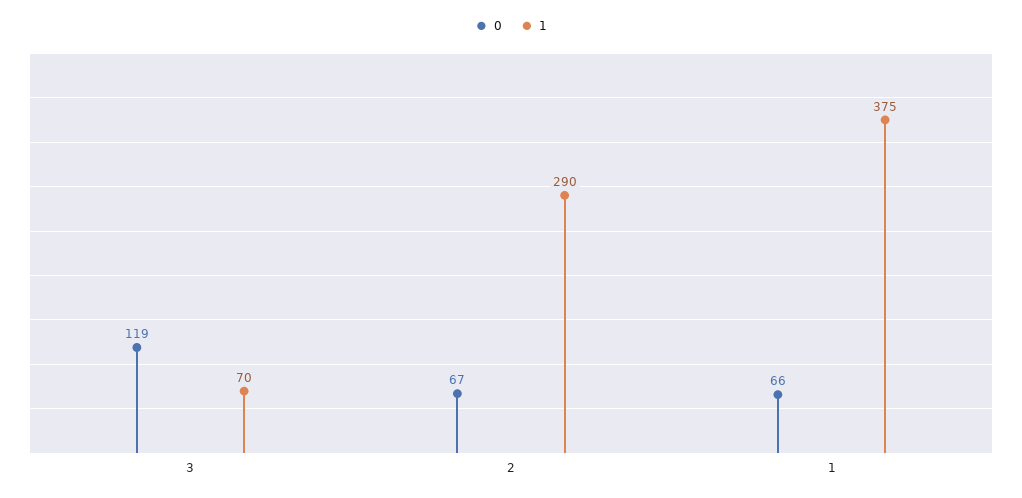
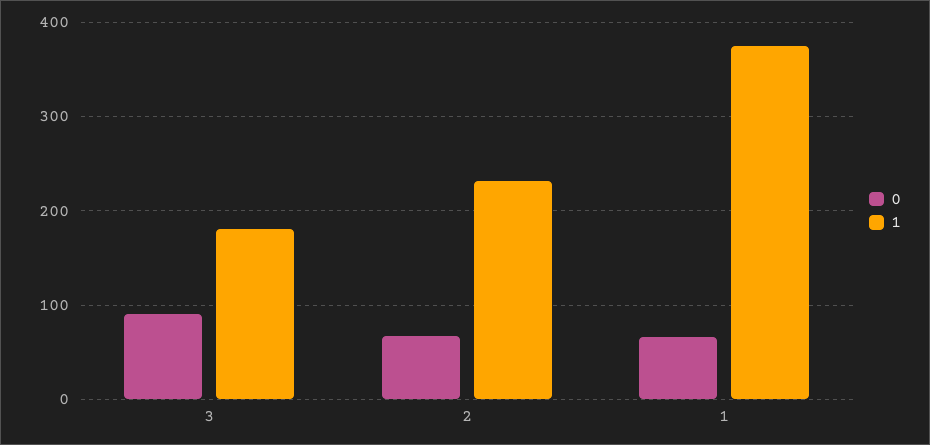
0, 3: 119 -> 90
1, 3: 70 -> 180
1, 2: 290 -> 230

